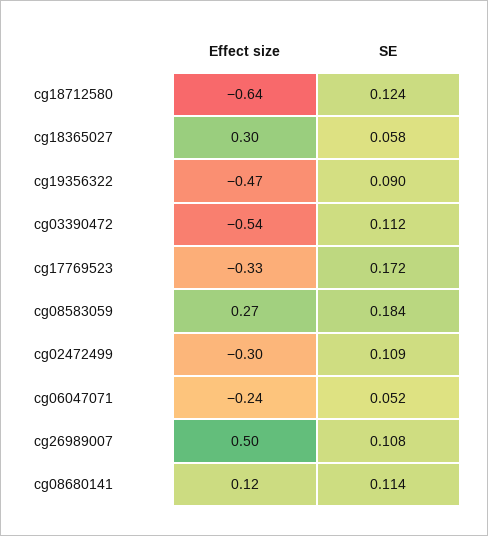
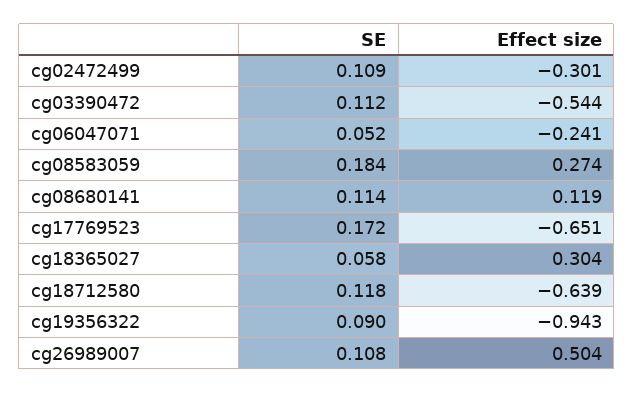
SE, cg18712580: 0.124 -> 0.118
Effect size, cg19356322: -0.47 -> -0.943
Effect size, cg17769523: -0.33 -> -0.651

